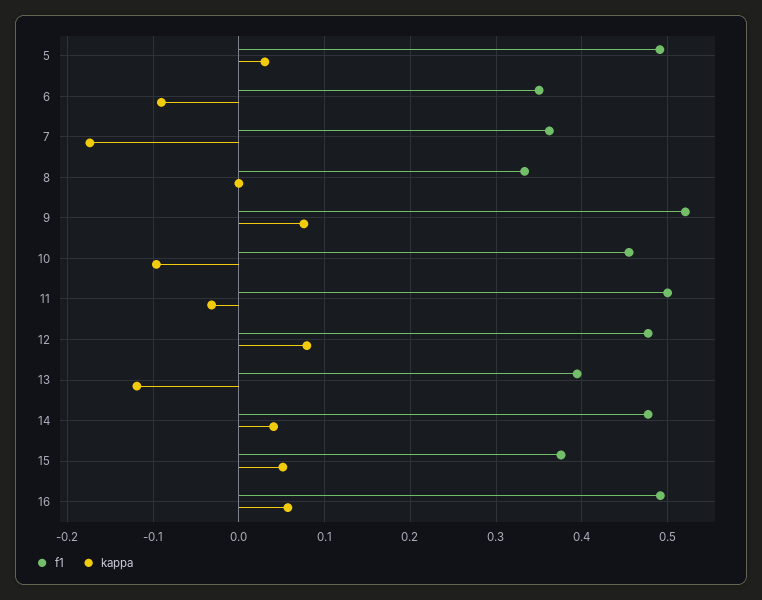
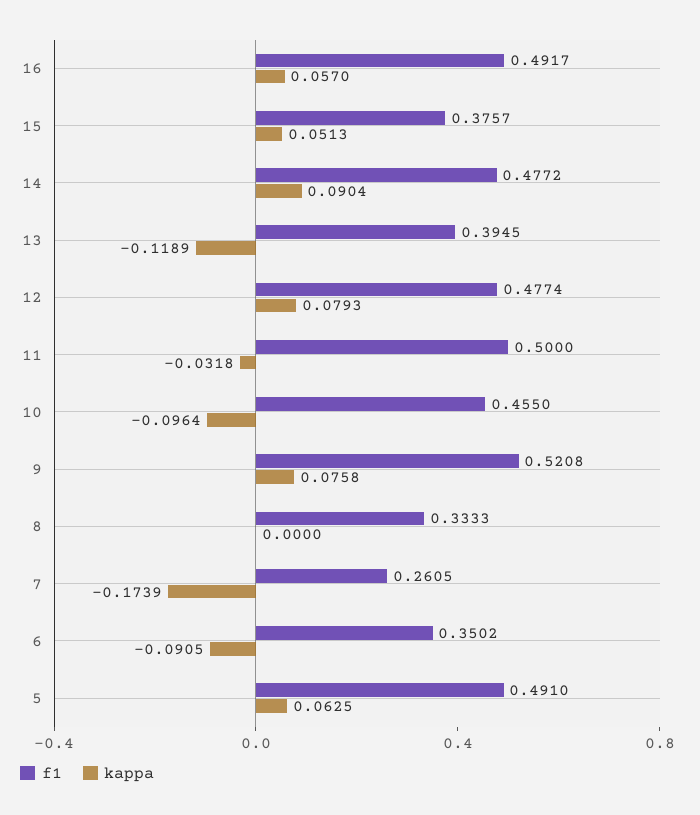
kappa, 5: 0.03 -> 0.0625
f1, 7: 0.36 -> 0.2605
kappa, 14: 0.04 -> 0.0904

